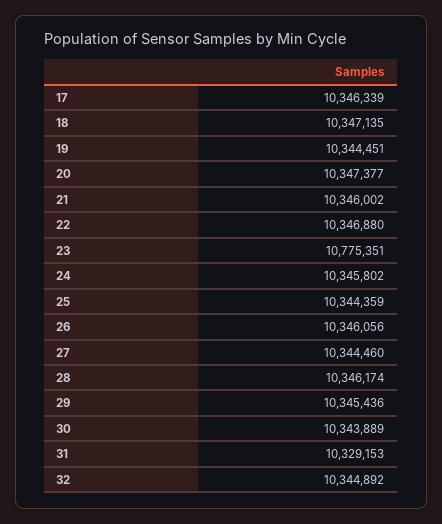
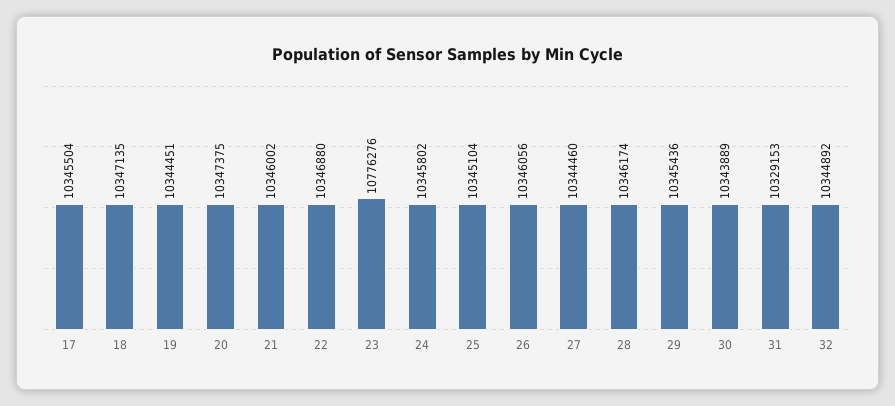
17: 10346339 -> 10345504
20: 10347377 -> 10347375
23: 10775351 -> 10776276
25: 10344359 -> 10345104

